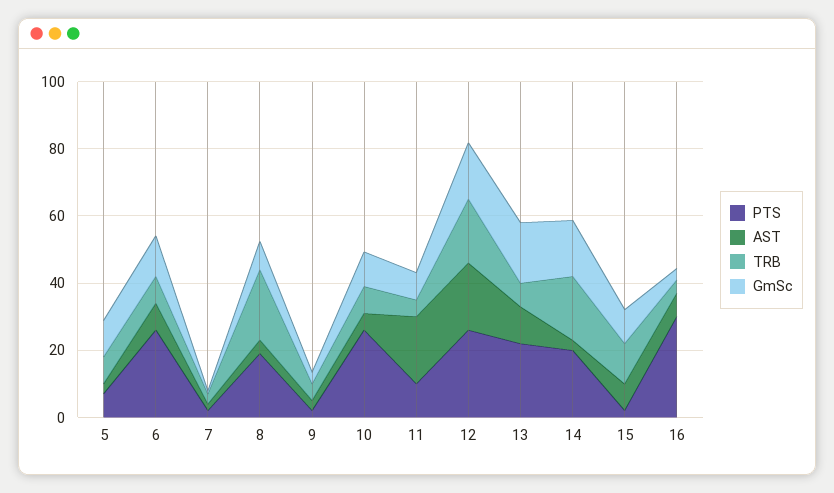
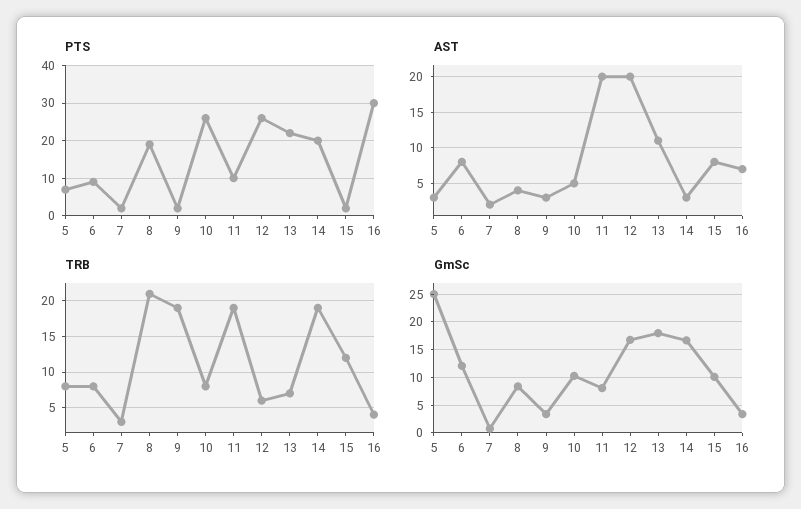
GmSc, 5: 10 -> 25
PTS, 6: 25 -> 10
TRB, 9: 5 -> 19
TRB, 11: 5 -> 19
TRB, 12: 20 -> 6

